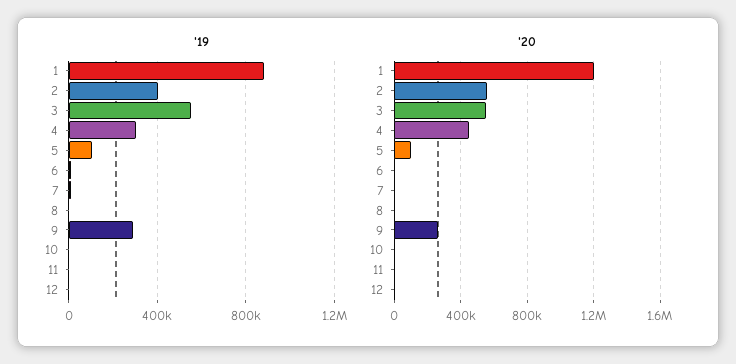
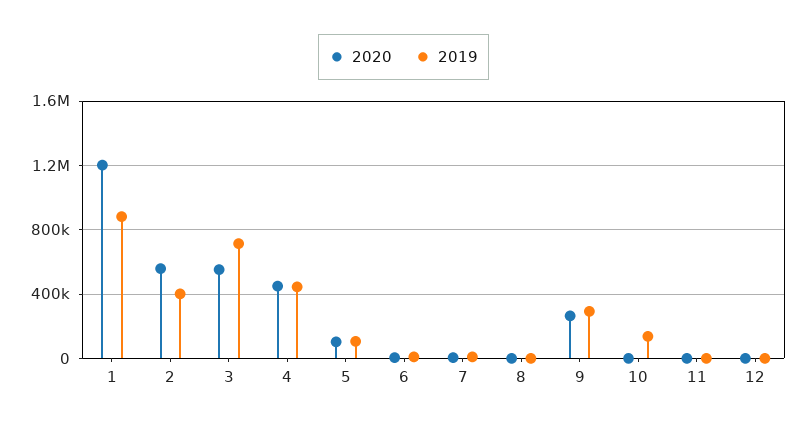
'19, 3: 550000 -> 700000
'19, 4: 300000 -> 450000
'19, 10: 0 -> 150000

